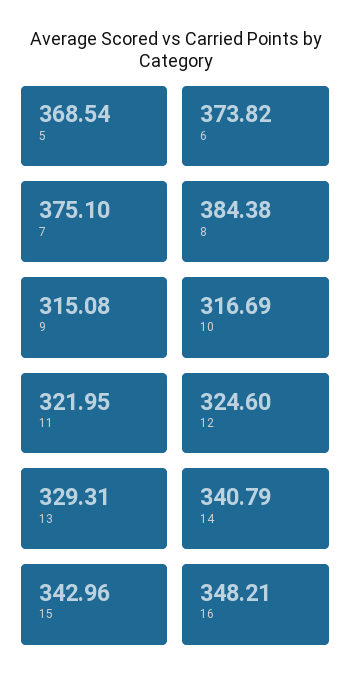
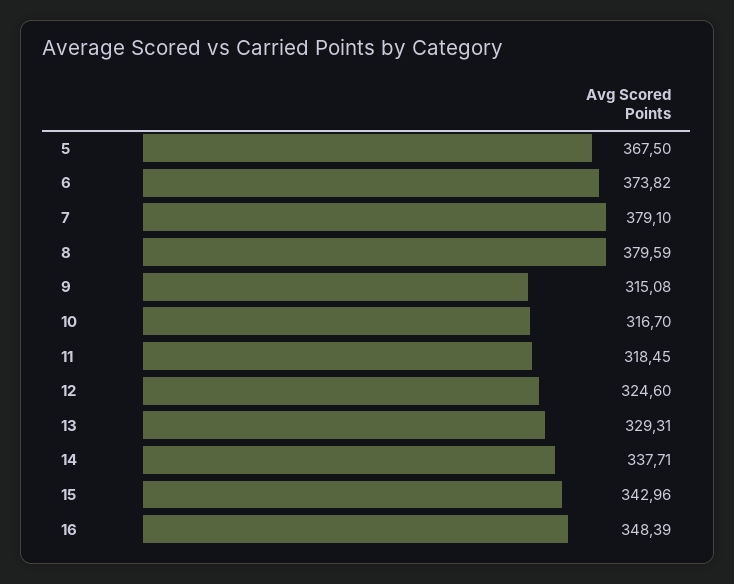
5: 368.54 -> 367.5
7: 375.1 -> 379.1
8: 384.38 -> 379.59
10: 316.69 -> 316.7
11: 321.95 -> 318.45
14: 340.79 -> 337.71
16: 348.21 -> 348.39

